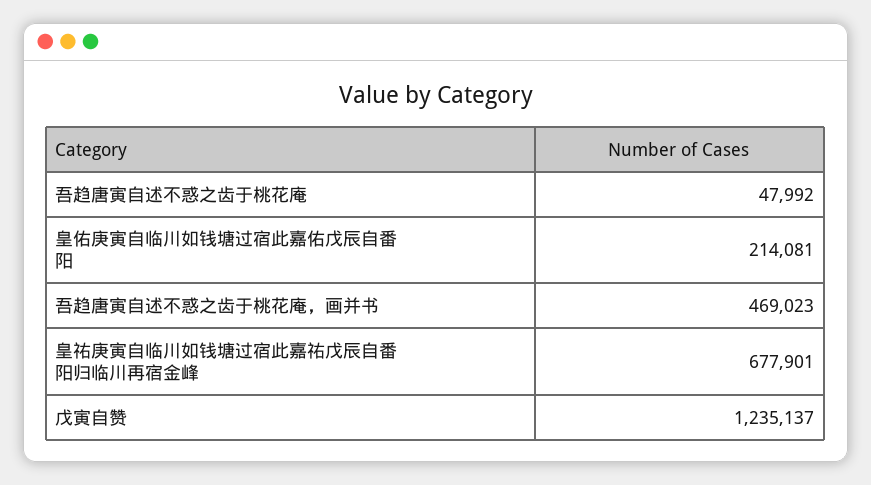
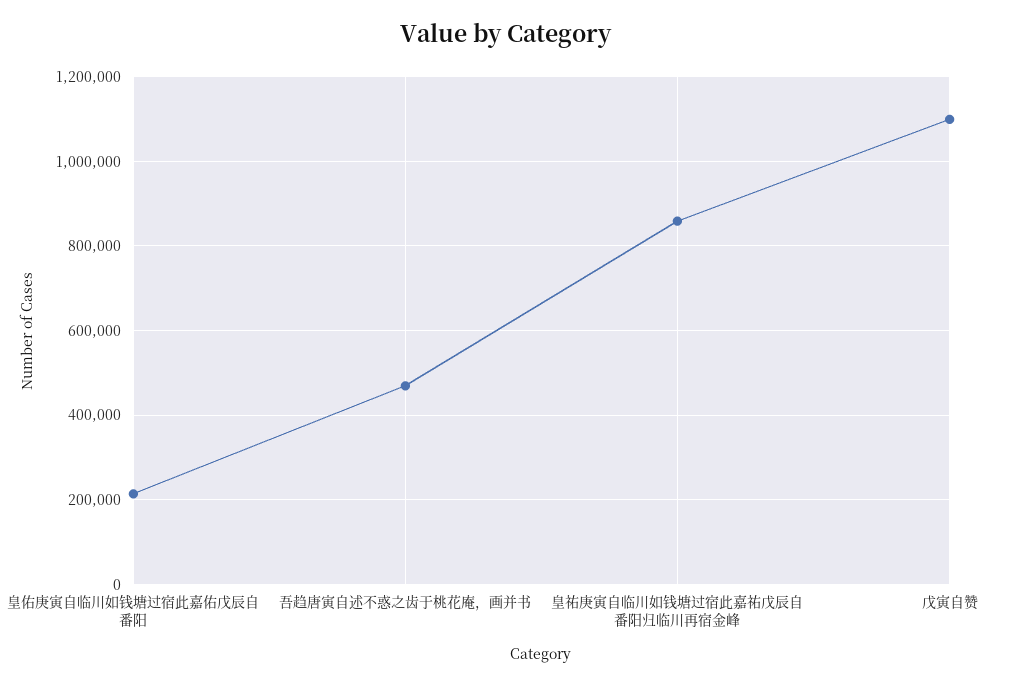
吾趋唐寅自述不惑之齿于桃花庵: 47992 -> none
皇祐庚寅自临川如钱塘过宿此嘉祐戊辰自番阳归临川再宿金峰: 677901 -> 860000
戊寅自赞: 1235137 -> 1100000

